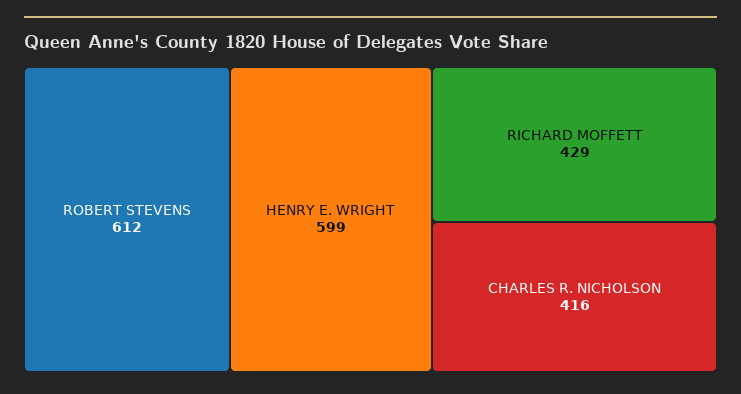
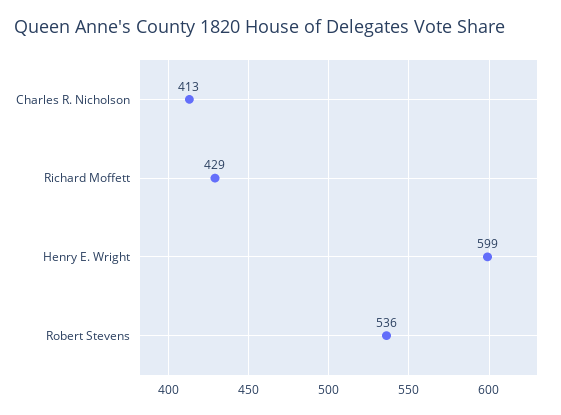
ROBERT STEVENS: 612 -> 536
CHARLES R. NICHOLSON: 416 -> 413

